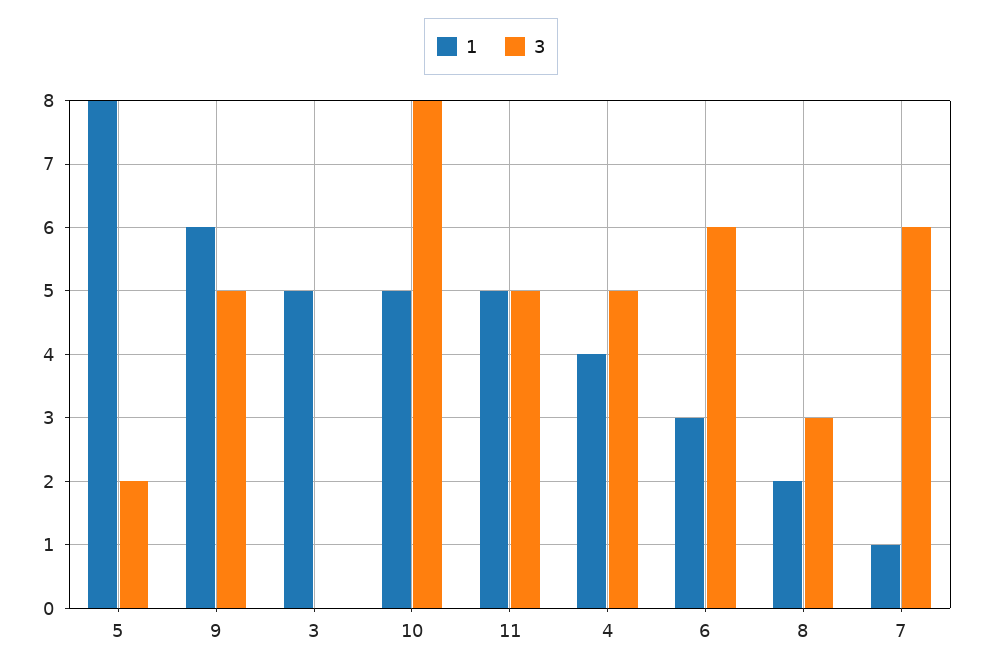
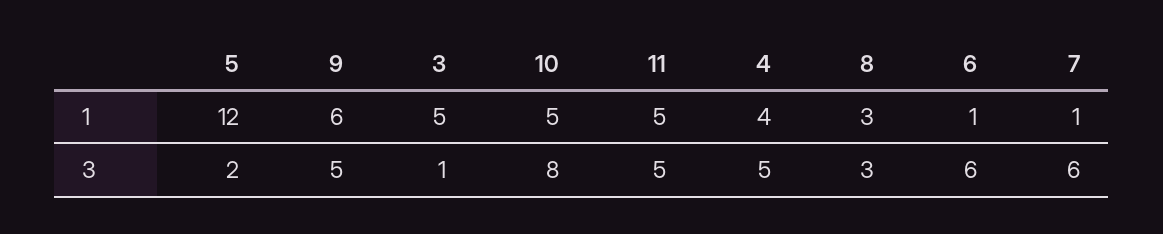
1, 5: 8 -> 12
3, 3: 0 -> 1
1, 6: 3 -> 1
1, 8: 2 -> 3

